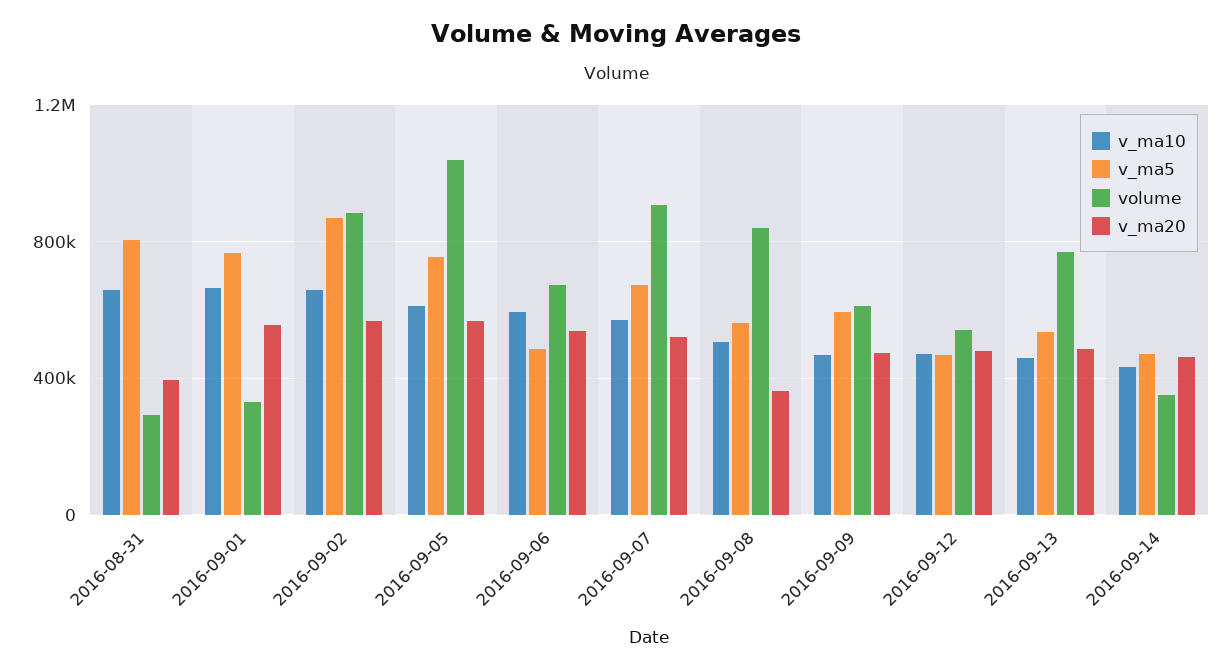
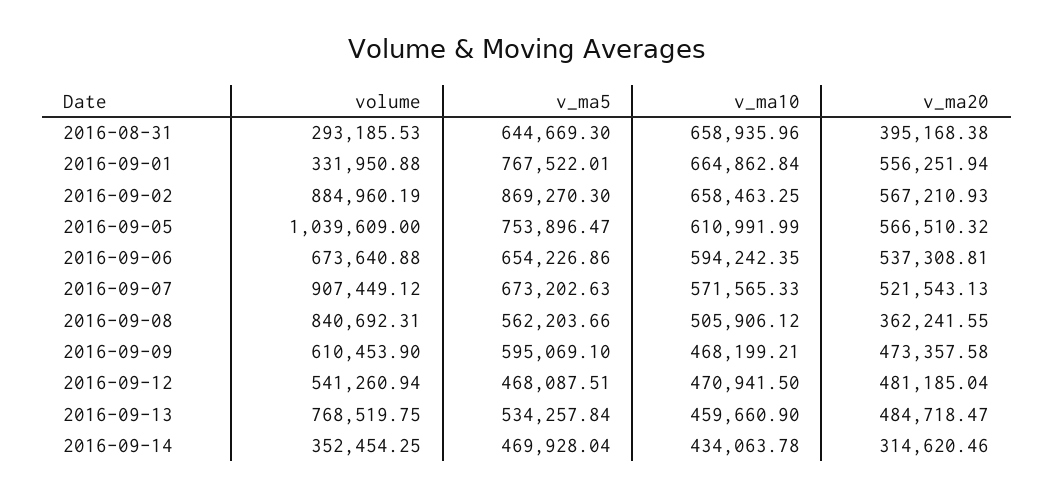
v_ma5, 2016-08-31: 800000 -> 644669.3
v_ma5, 2016-09-06: 500000 -> 654226.86
v_ma20, 2016-09-14: 450000 -> 314620.46

